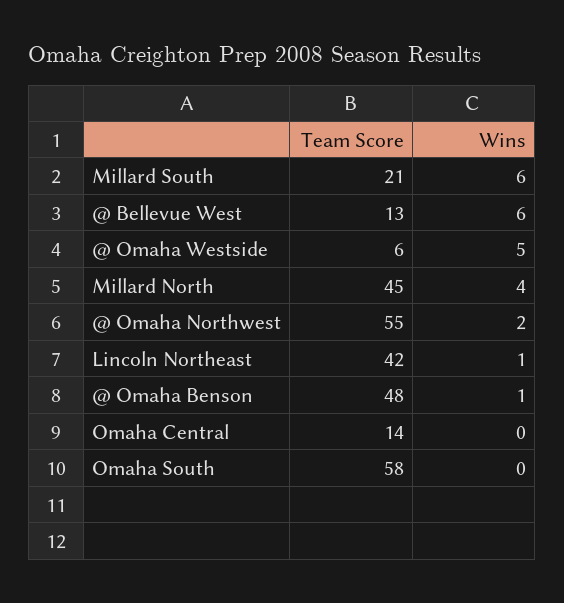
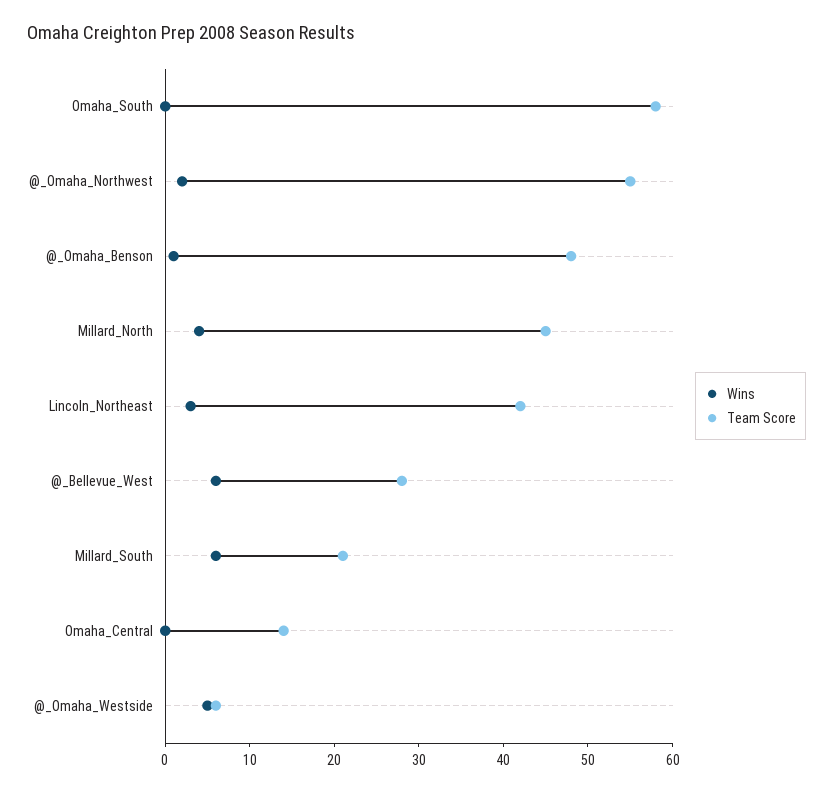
Team Score, @ Bellevue West: 13 -> 28
Wins, Lincoln Northeast: 1 -> 3

